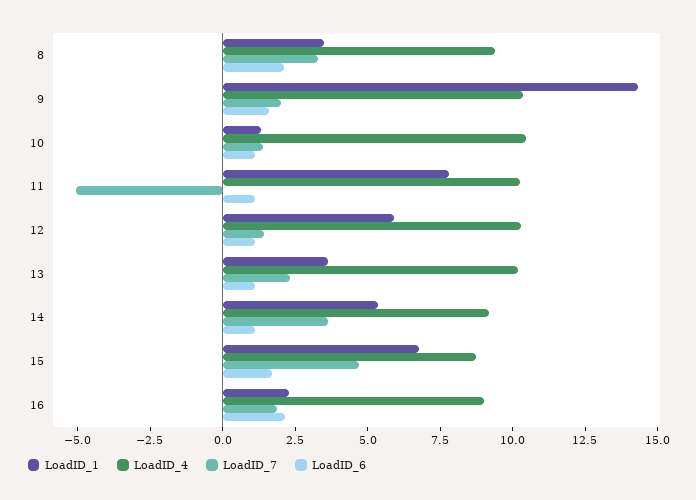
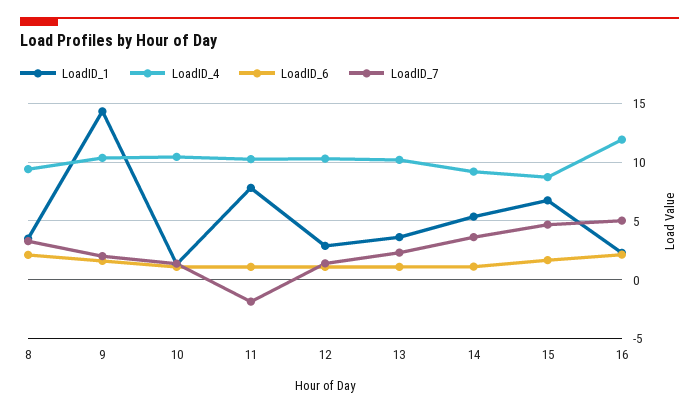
LoadID_7, 11: -5 -> -2
LoadID_1, 12: 6 -> 3
LoadID_4, 16: 9 -> 12
LoadID_7, 16: 2 -> 5

